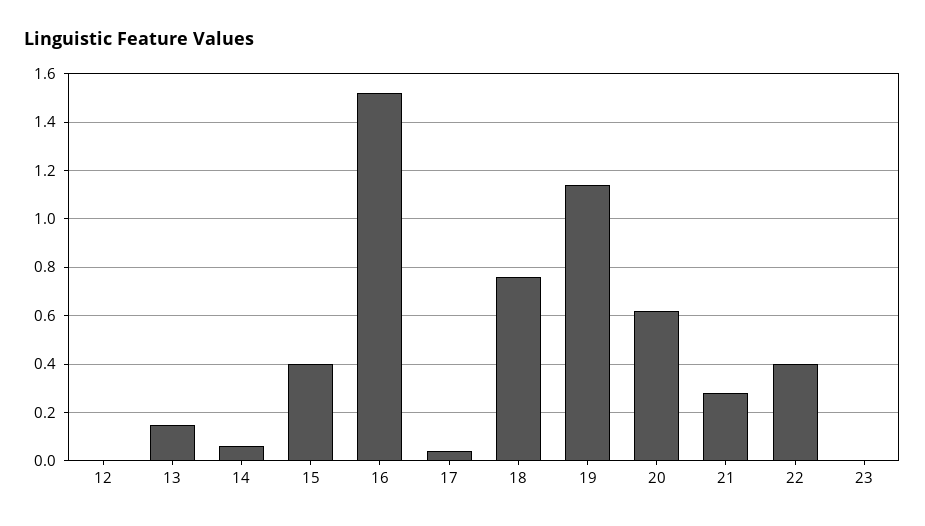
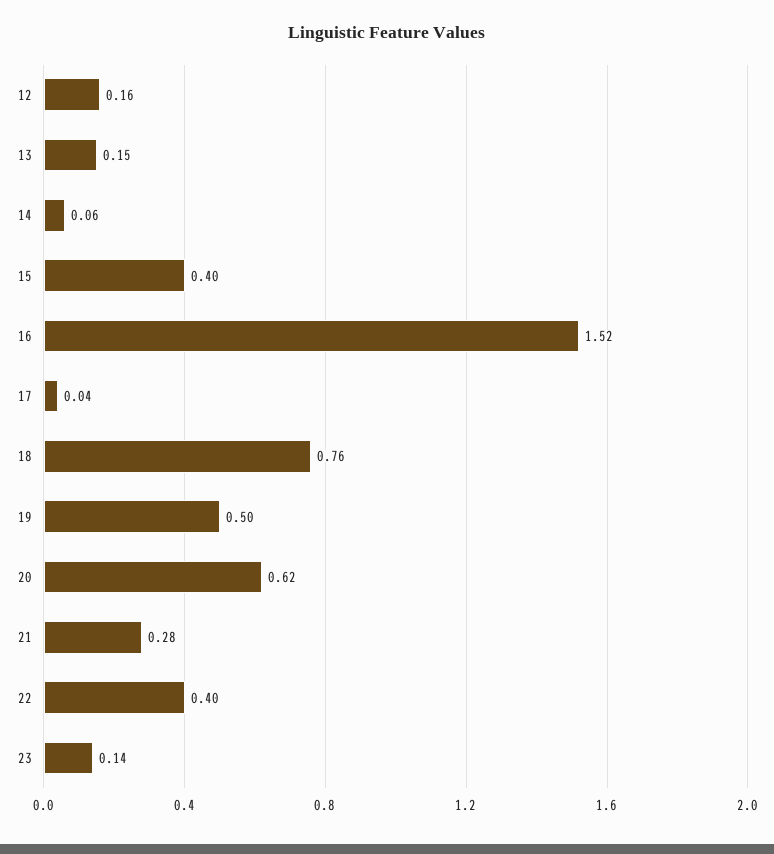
12: 0 -> 0.16
19: 1.15 -> 0.5
23: 0 -> 0.14

